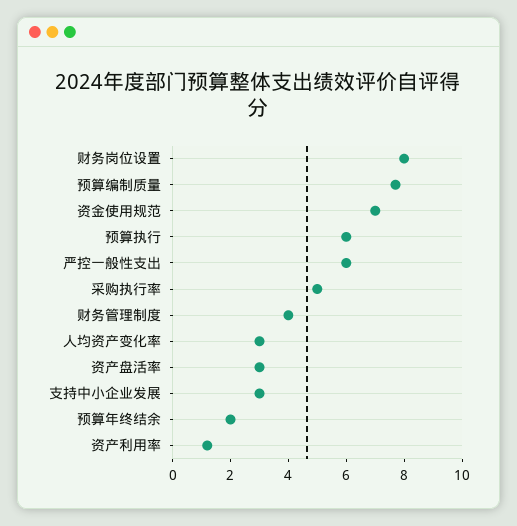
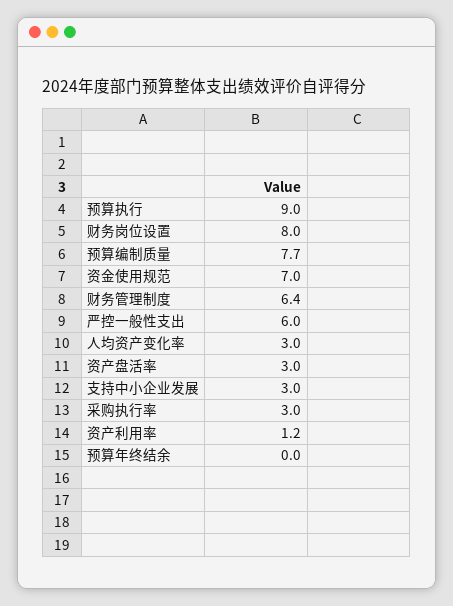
预算执行: 6 -> 9
采购执行率: 5 -> 3
财务管理制度: 4 -> 6.4
预算年终结余: 2 -> 0

